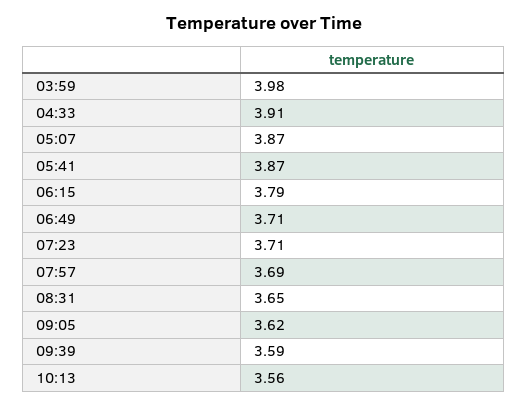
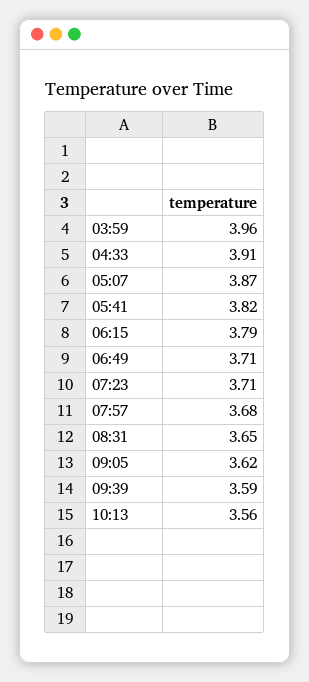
03:59: 3.98 -> 3.96
05:41: 3.87 -> 3.82
07:57: 3.69 -> 3.68

